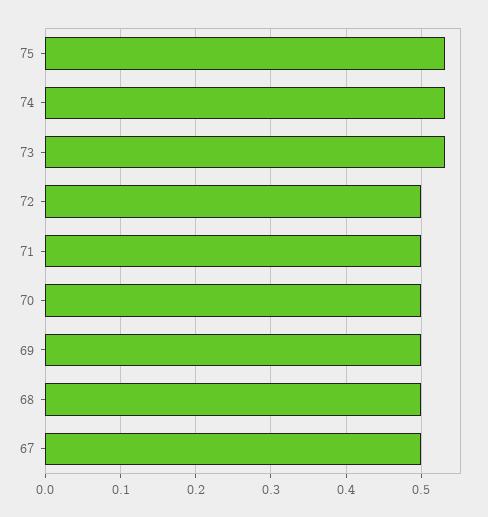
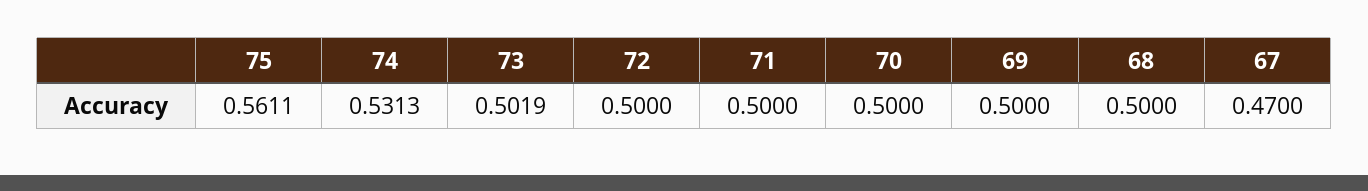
75: 0.53 -> 0.5611
73: 0.53 -> 0.5019
67: 0.5 -> 0.47

